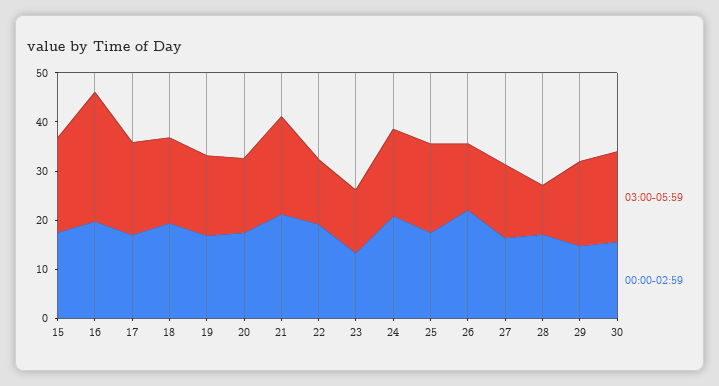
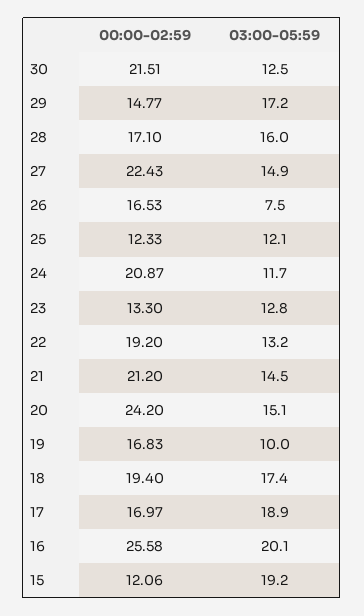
00:00-02:59, 15: 18 -> 12.06
03:00-05:59, 16: 26 -> 20.1
00:00-02:59, 16: 20 -> 25.58
03:00-05:59, 19: 16 -> 10
00:00-02:59, 20: 18 -> 24.2
03:00-05:59, 21: 20 -> 14.5
03:00-05:59, 24: 18 -> 11.7
03:00-05:59, 25: 18 -> 12.1
00:00-02:59, 25: 18 -> 12.33
03:00-05:59, 26: 14 -> 7.5
00:00-02:59, 26: 22 -> 16.53
00:00-02:59, 27: 16 -> 22.43
03:00-05:59, 28: 10 -> 16
03:00-05:59, 30: 18 -> 12.5
00:00-02:59, 30: 16 -> 21.51

